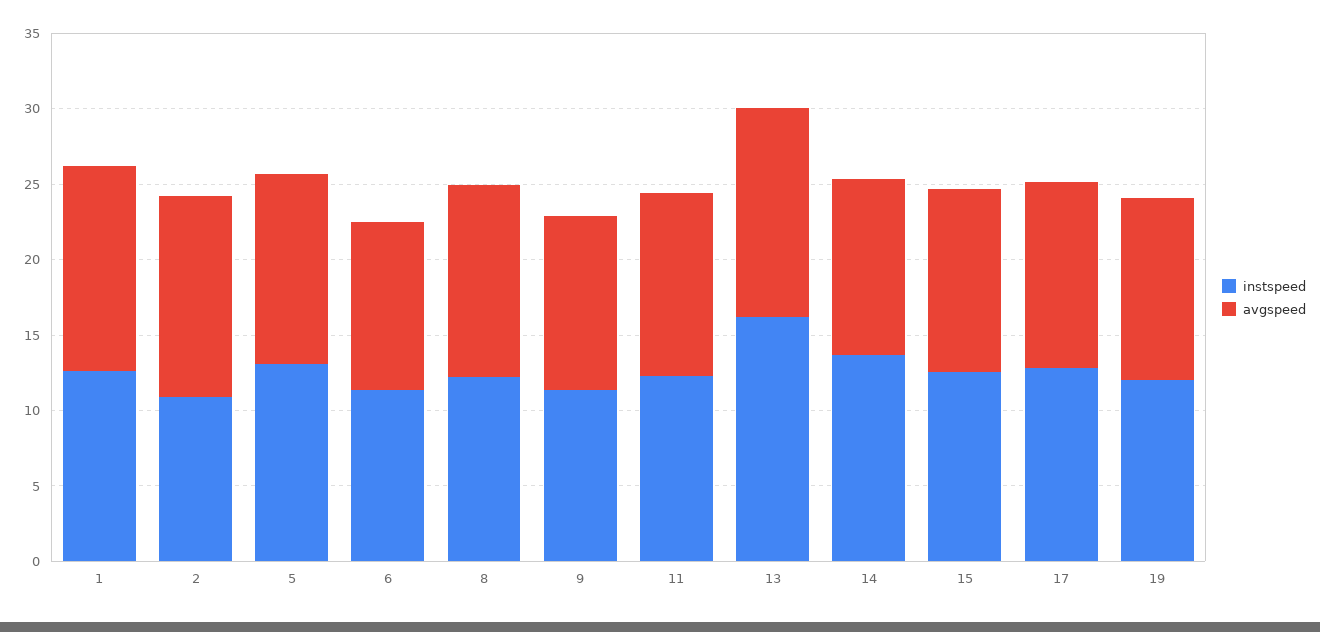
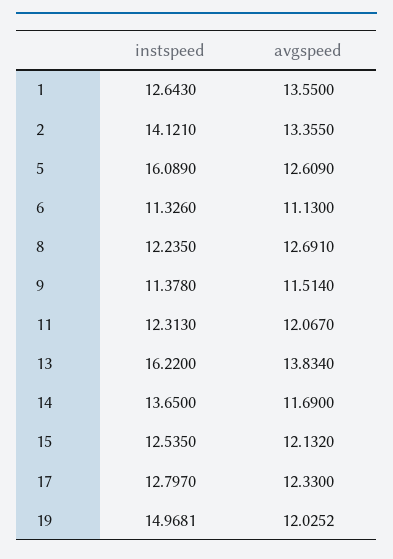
instspeed, 2: 11 -> 14.121
instspeed, 5: 13 -> 16.089
instspeed, 19: 12 -> 14.9681

